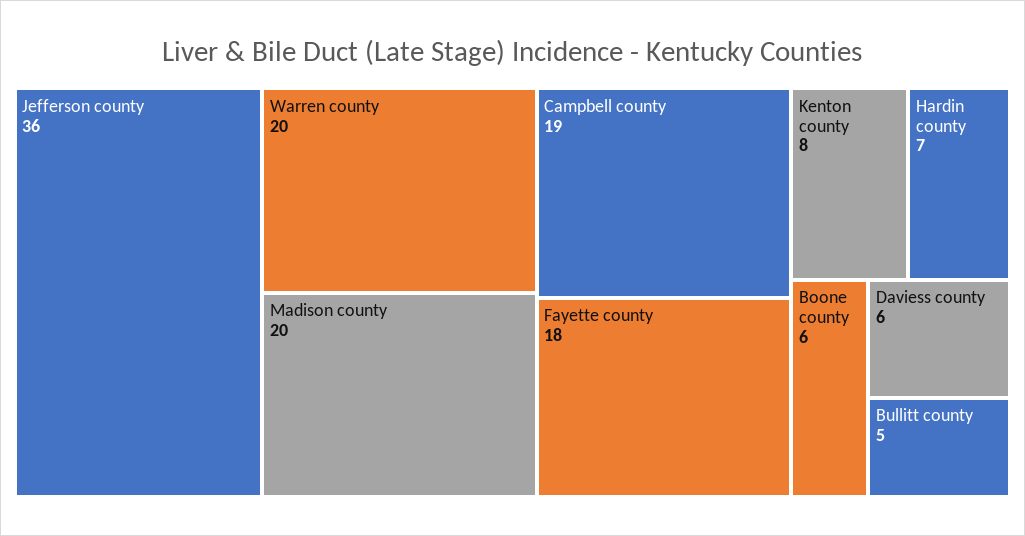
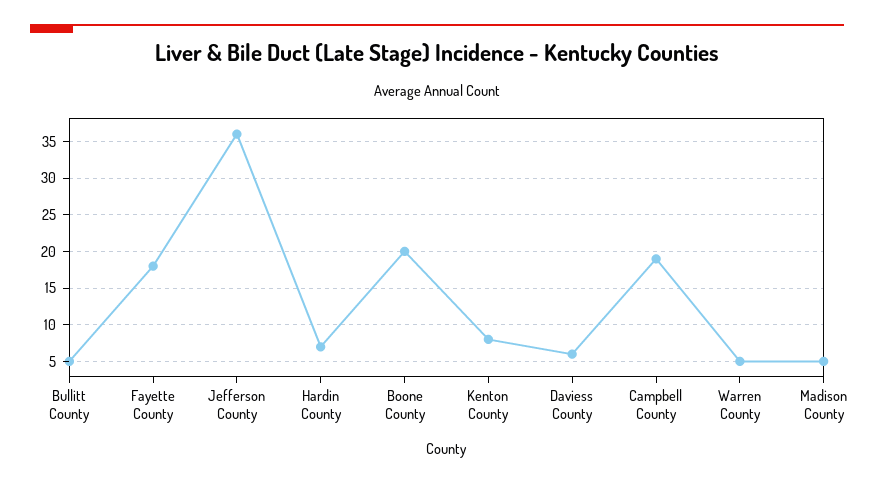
Warren county: 20 -> 5
Madison county: 20 -> 5
Boone county: 6 -> 20

